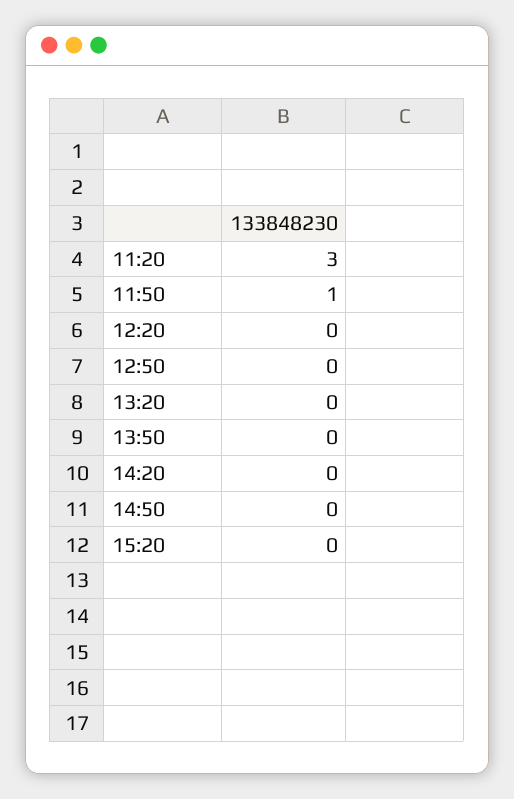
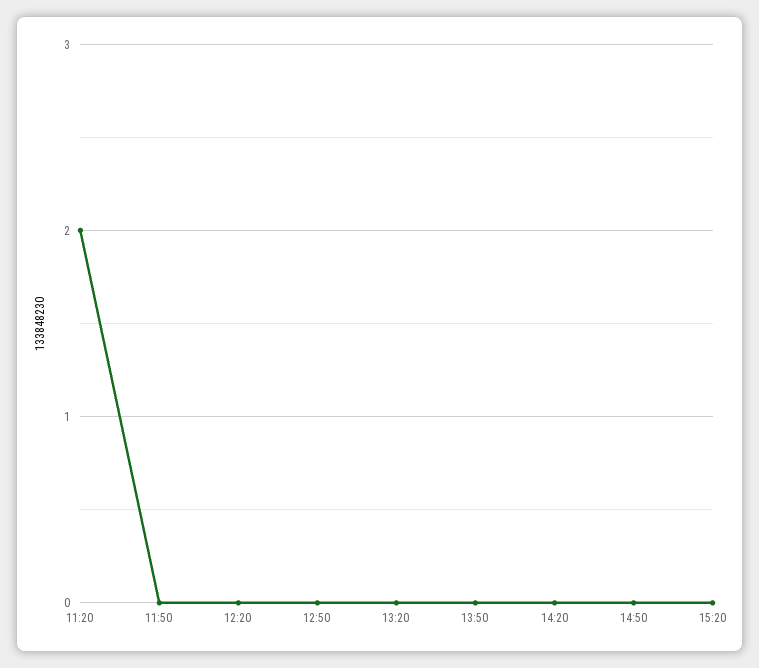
11:20: 3 -> 2
11:50: 1 -> 0

